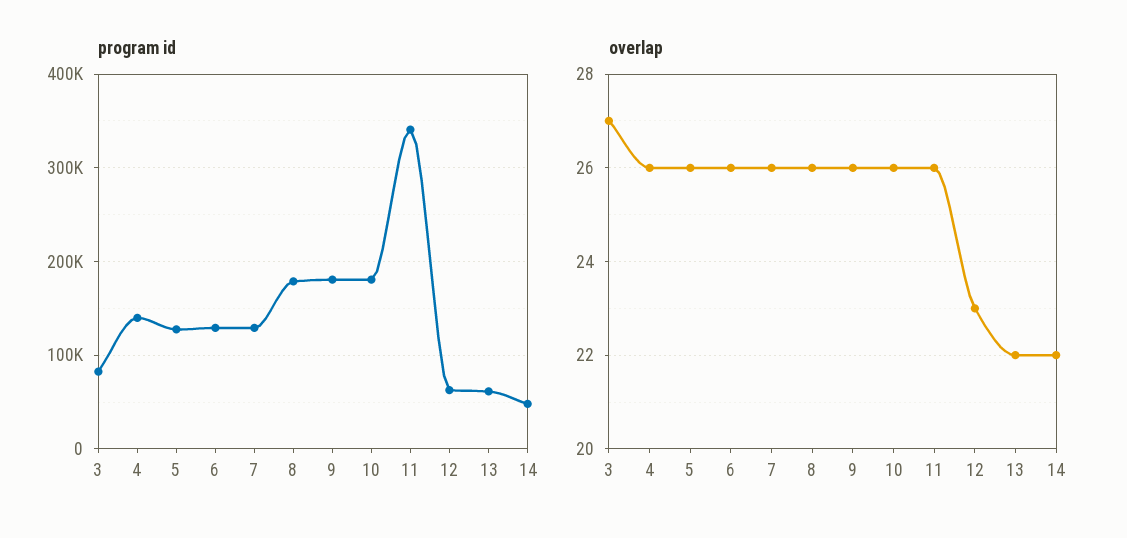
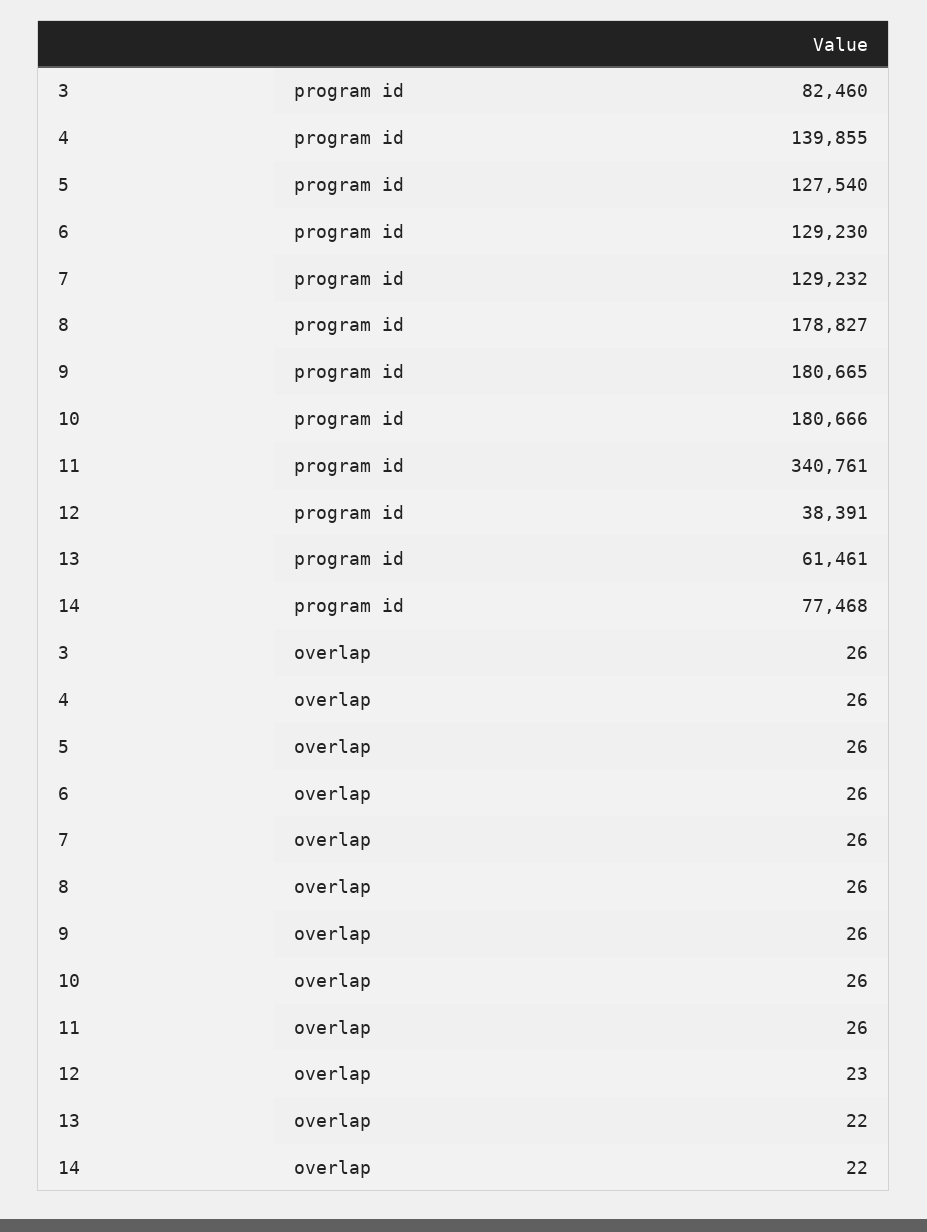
program id, 12: 60000 -> 38391
program id, 14: 50000 -> 77468
overlap, 3: 27 -> 26

